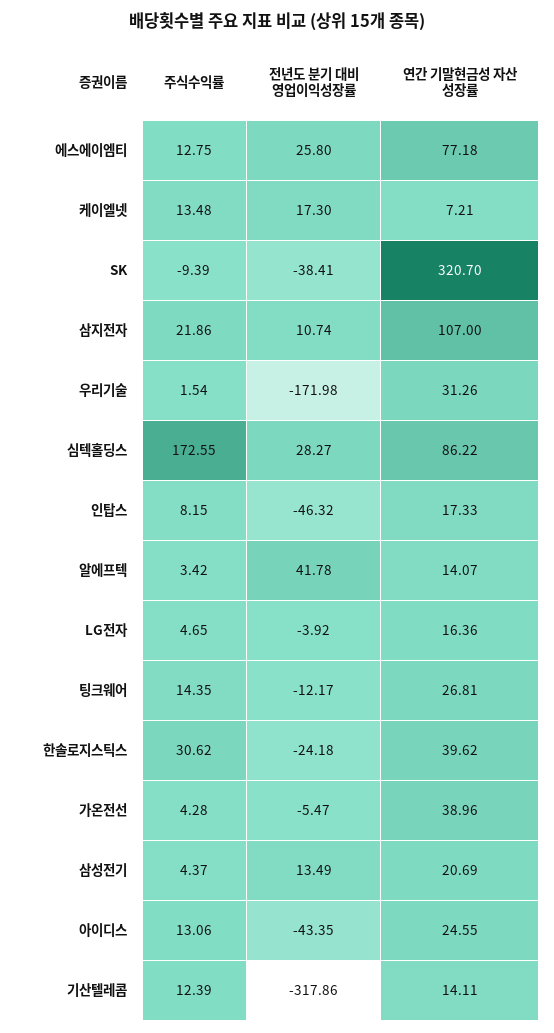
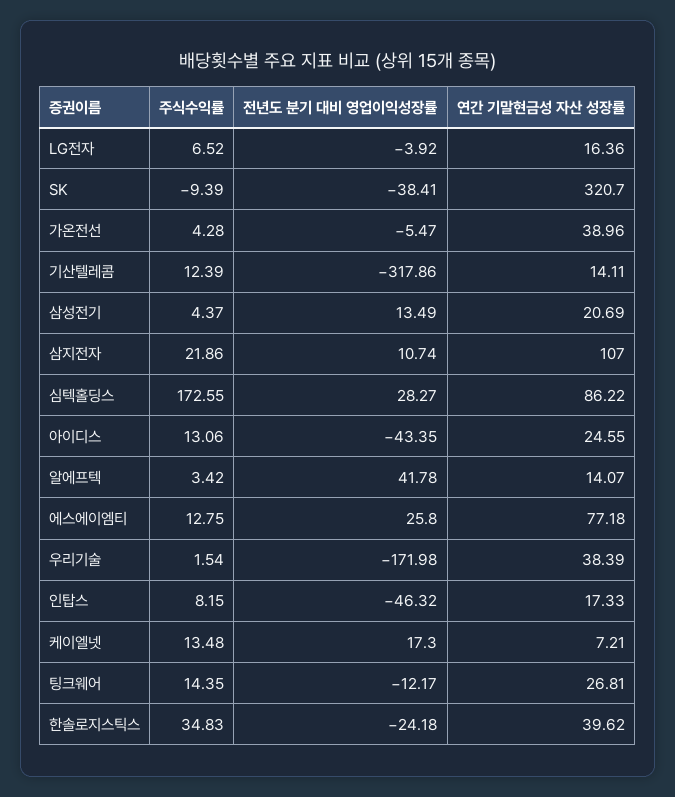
연간 기말현금성 자산 성장률, 우리기술: 31.26 -> 38.39
주식수익률, LG전자: 4.65 -> 6.52
주식수익률, 한솔로지스틱스: 30.62 -> 34.83

